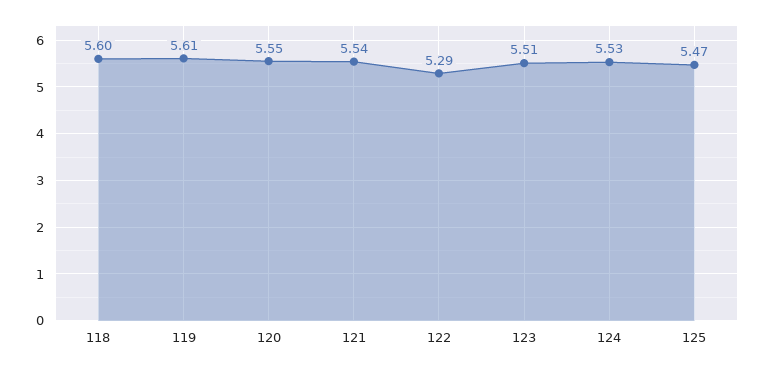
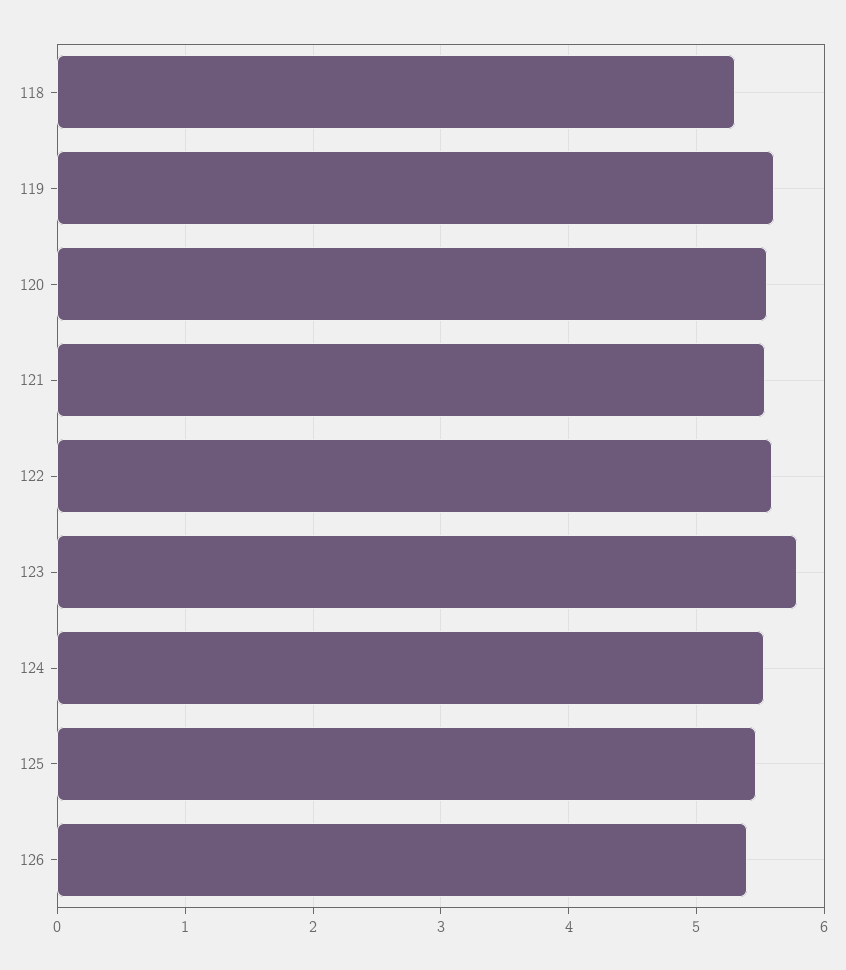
118: 5.6 -> 5.3
122: 5.29 -> 5.6
123: 5.51 -> 5.8
126: none -> 5.4

